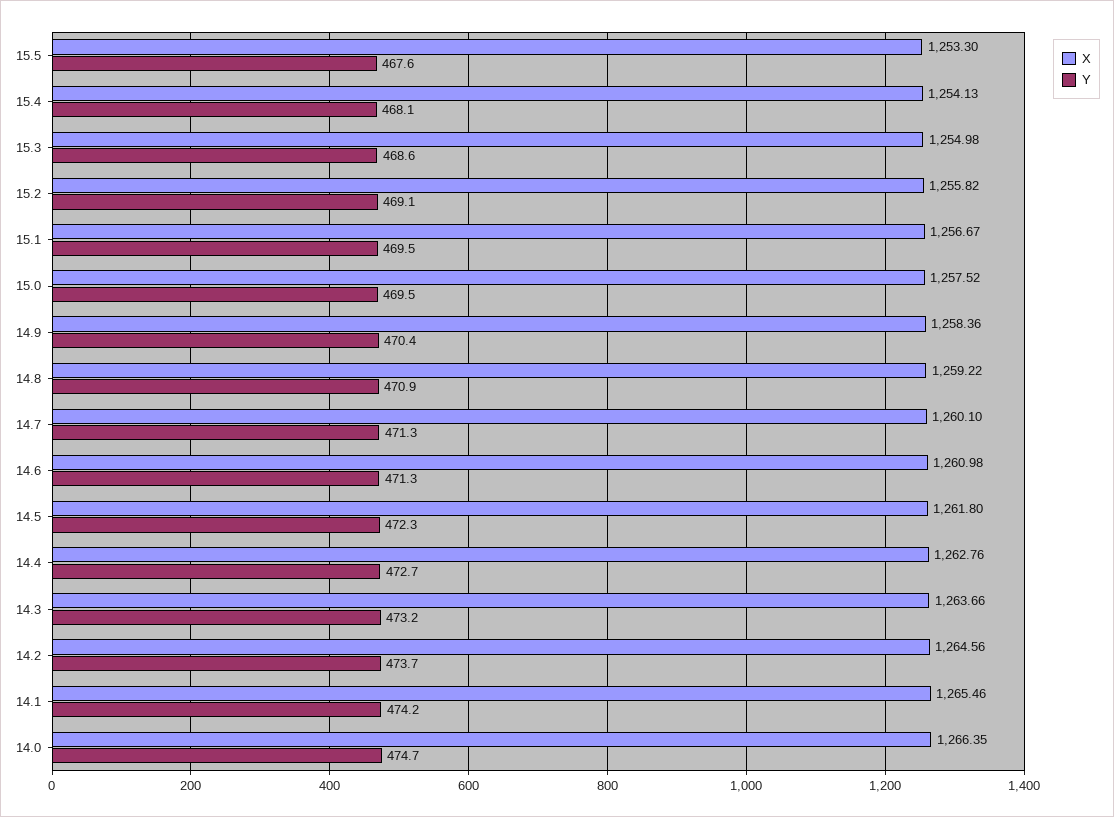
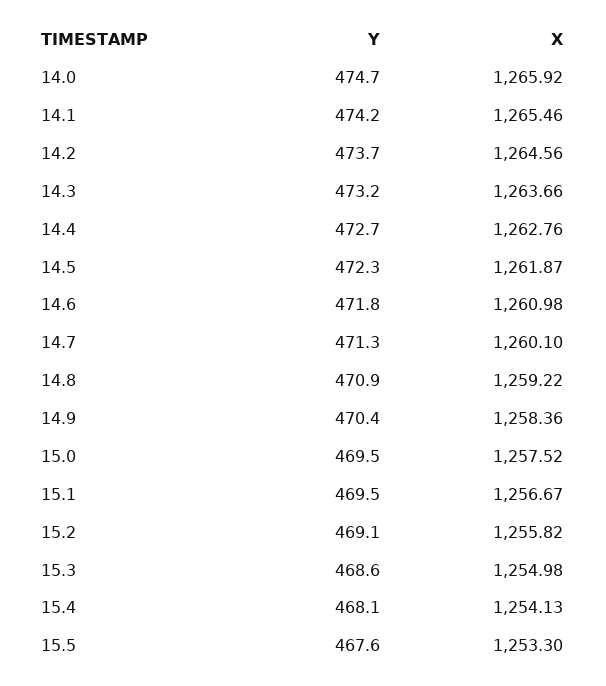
Y, 14.6: 471.3 -> 471.8
X, 14.5: 1261.8 -> 1261.87
X, 14.0: 1266.35 -> 1265.92

